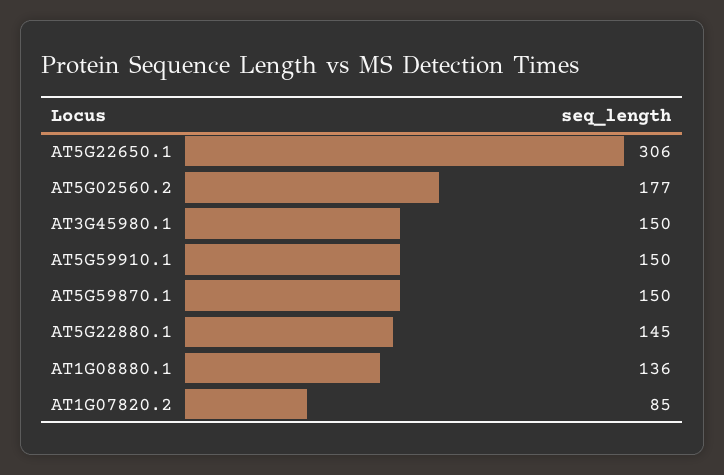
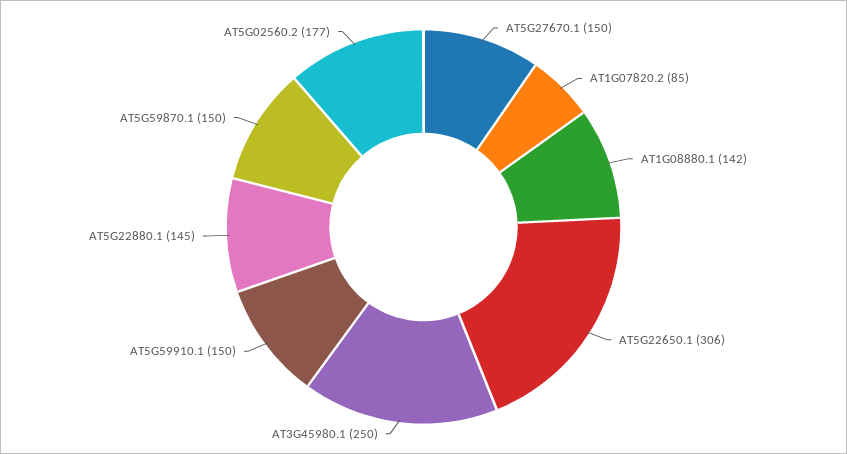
AT3G45980.1: 150 -> 250
AT1G08880.1: 136 -> 142
AT5G27670.1: none -> 150

